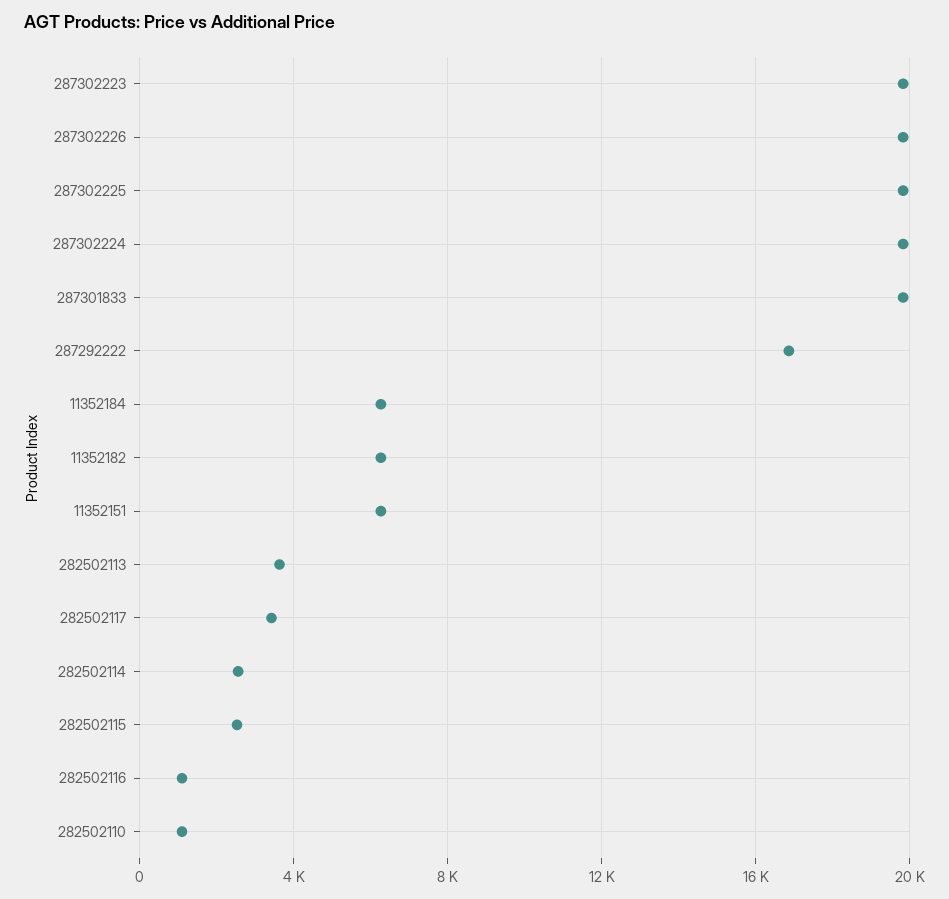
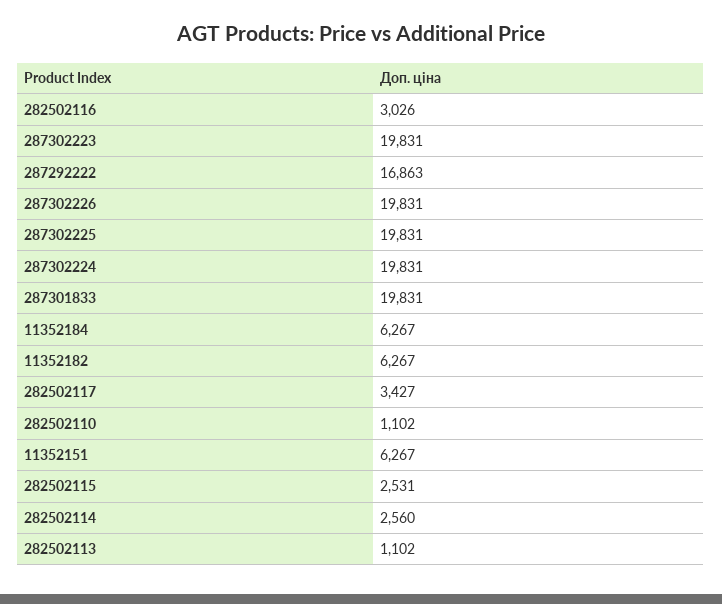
282502113: 3500 -> 1102
282502116: 1000 -> 3026

